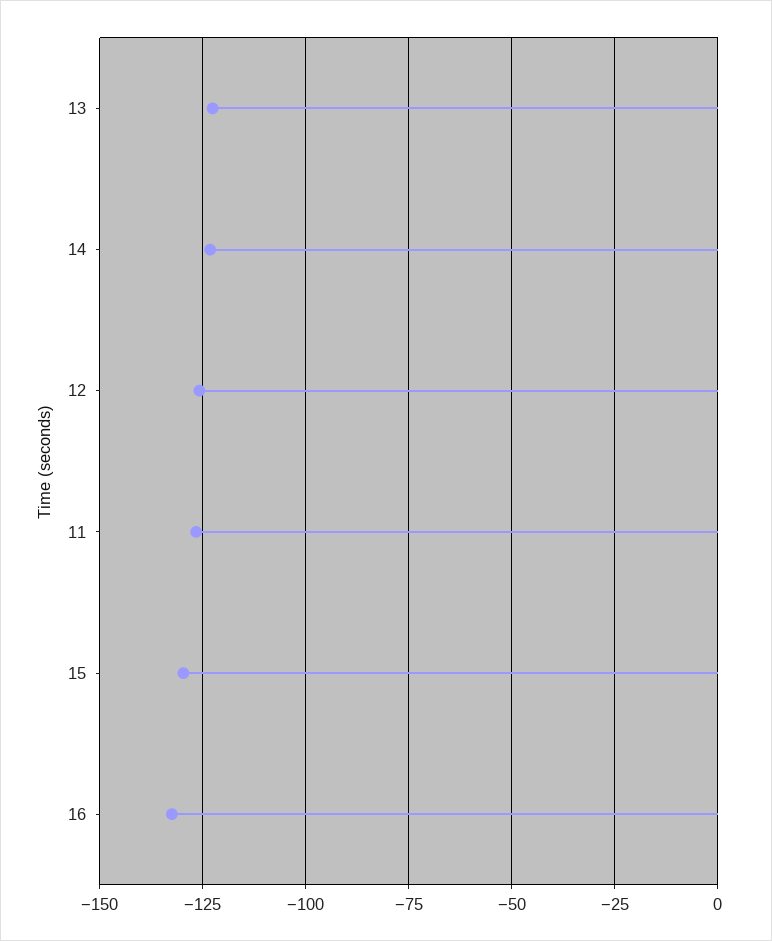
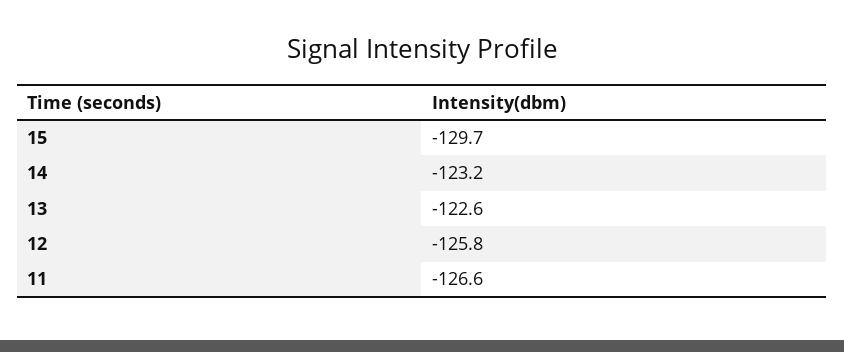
16: -132.5 -> none

